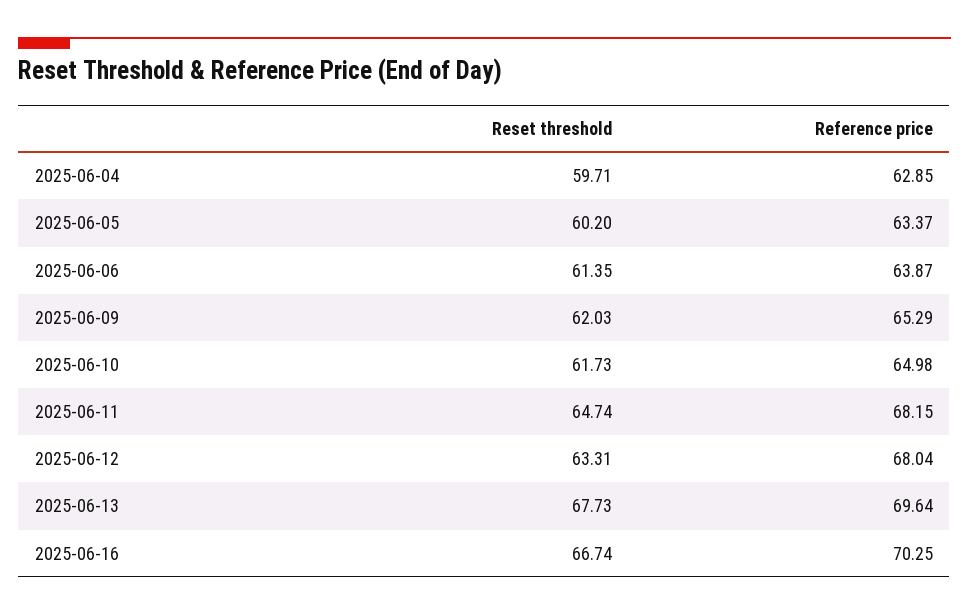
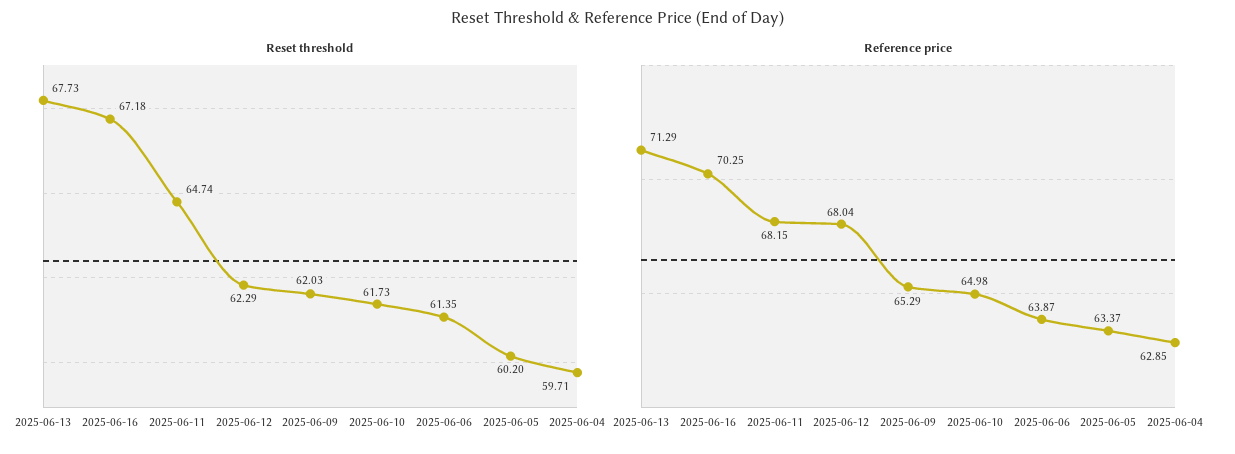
Reset threshold, 2025-06-12: 63.31 -> 62.29
Reference price, 2025-06-13: 69.64 -> 71.29
Reset threshold, 2025-06-16: 66.74 -> 67.18

